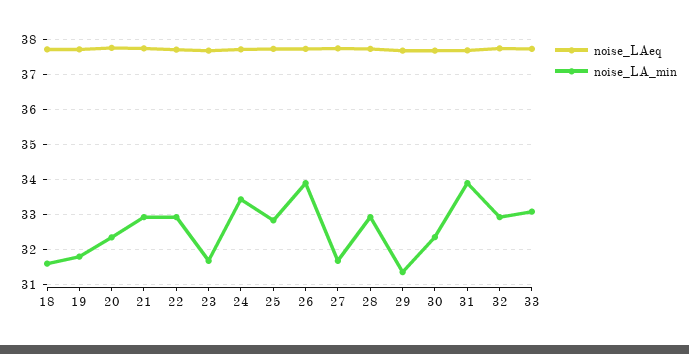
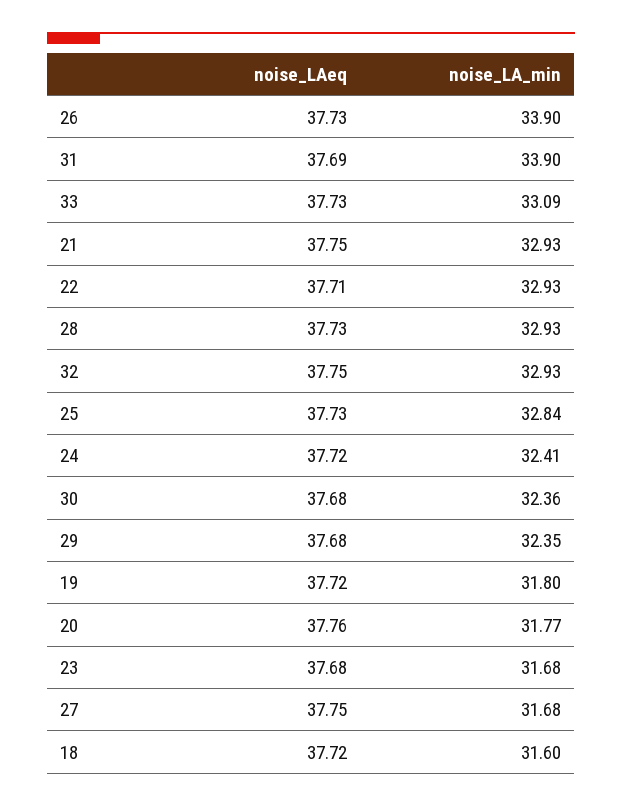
noise_LA_min, 20: 32.4 -> 31.77
noise_LA_min, 24: 33.4 -> 32.41
noise_LA_min, 29: 31.4 -> 32.35

